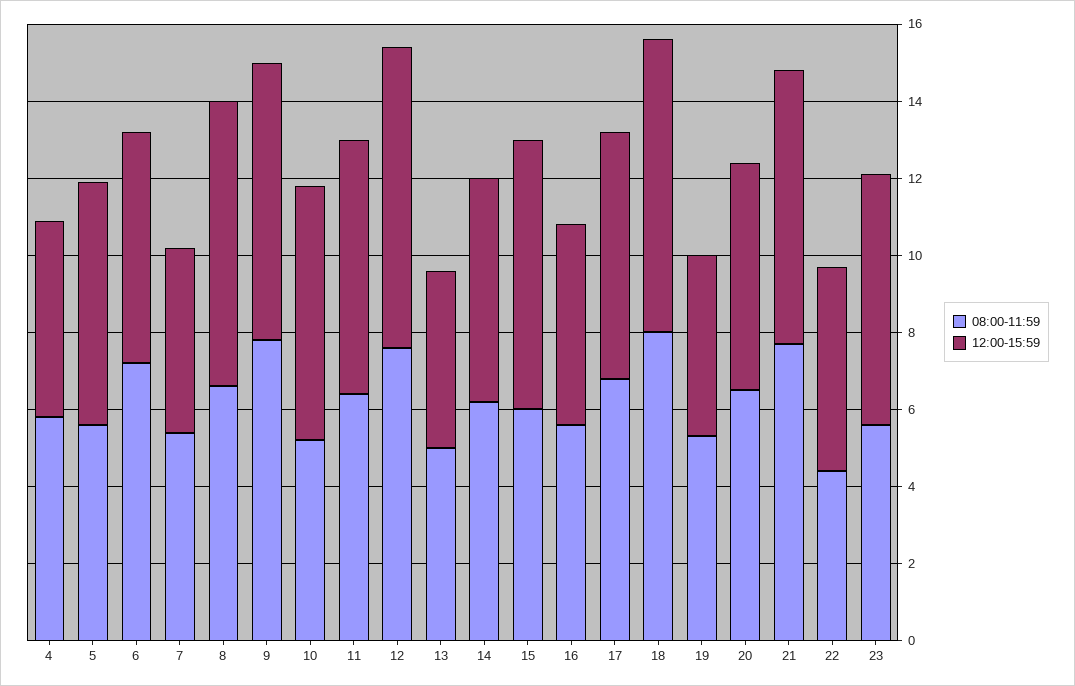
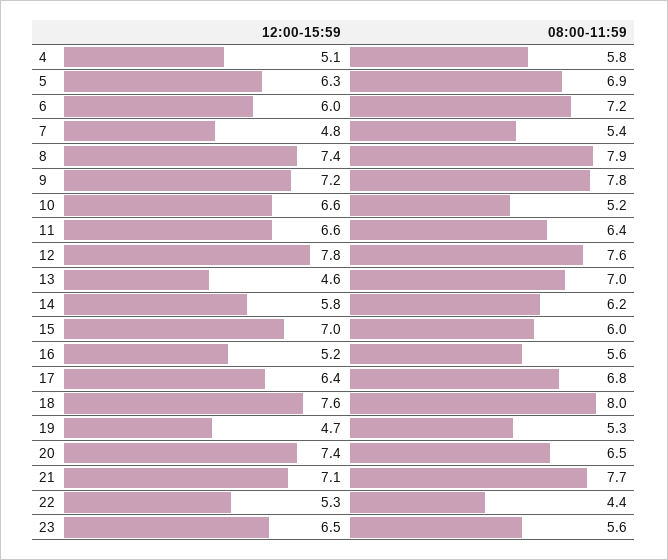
08:00-11:59, 5: 5.5 -> 6.9
08:00-11:59, 8: 6.5 -> 7.9
08:00-11:59, 13: 5 -> 7
12:00-15:59, 20: 6 -> 7.4

